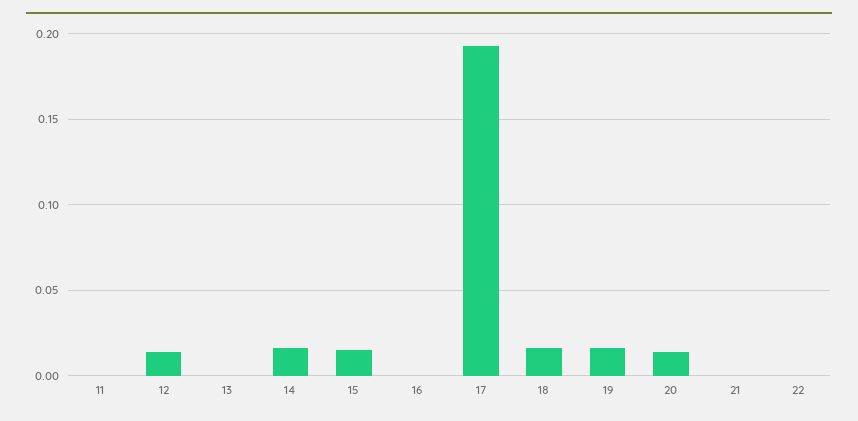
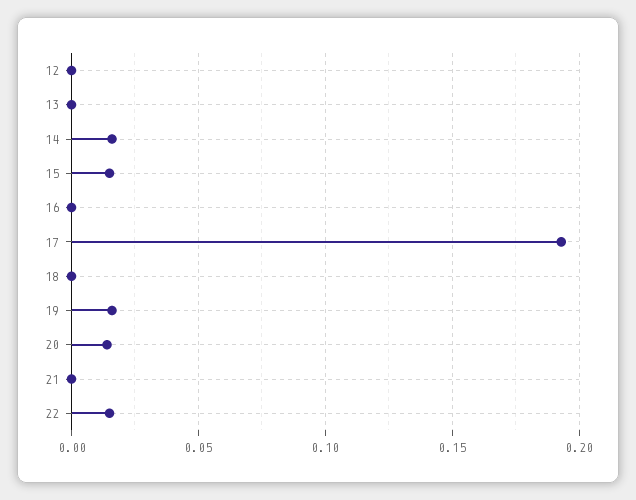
11: 0 -> none
12: 0.015 -> 0
18: 0.015 -> 0
22: 0 -> 0.015

